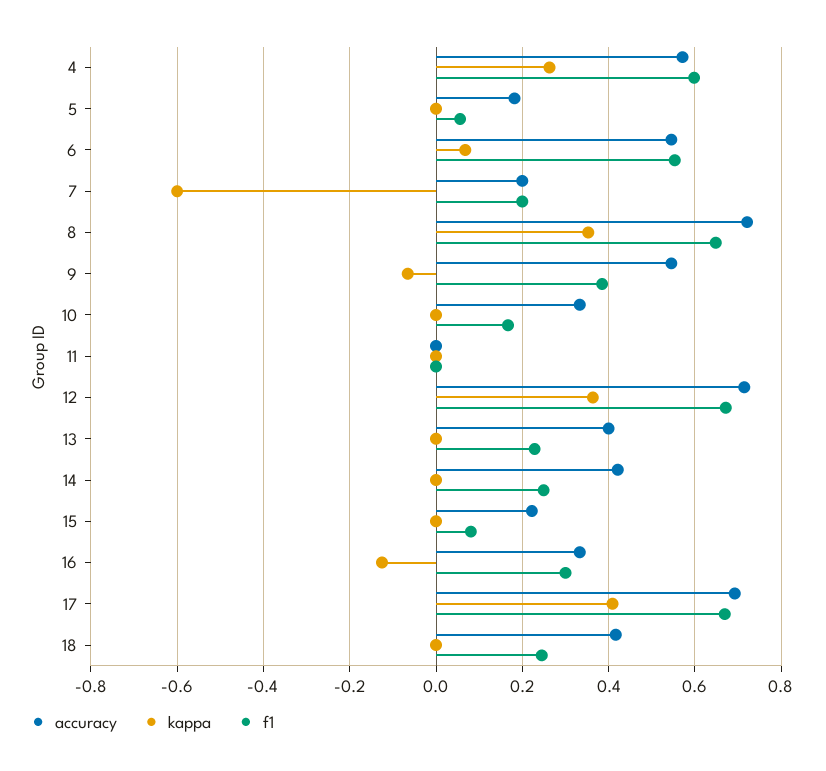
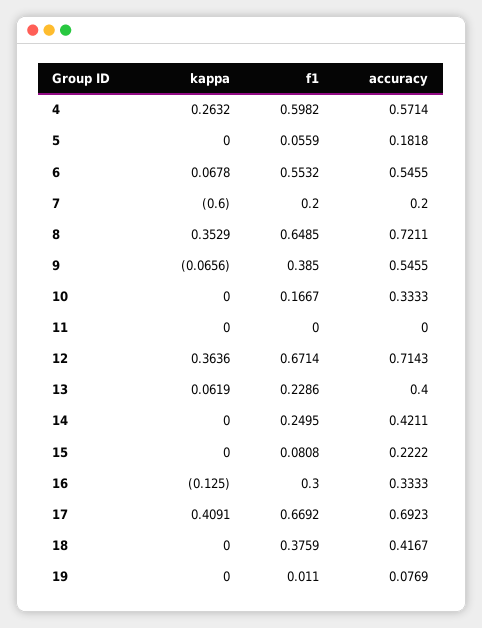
kappa, 13: 0 -> 0.0619
f1, 18: 0.24 -> 0.3759
kappa, 19: none -> 0
f1, 19: none -> 0.011
accuracy, 19: none -> 0.0769

